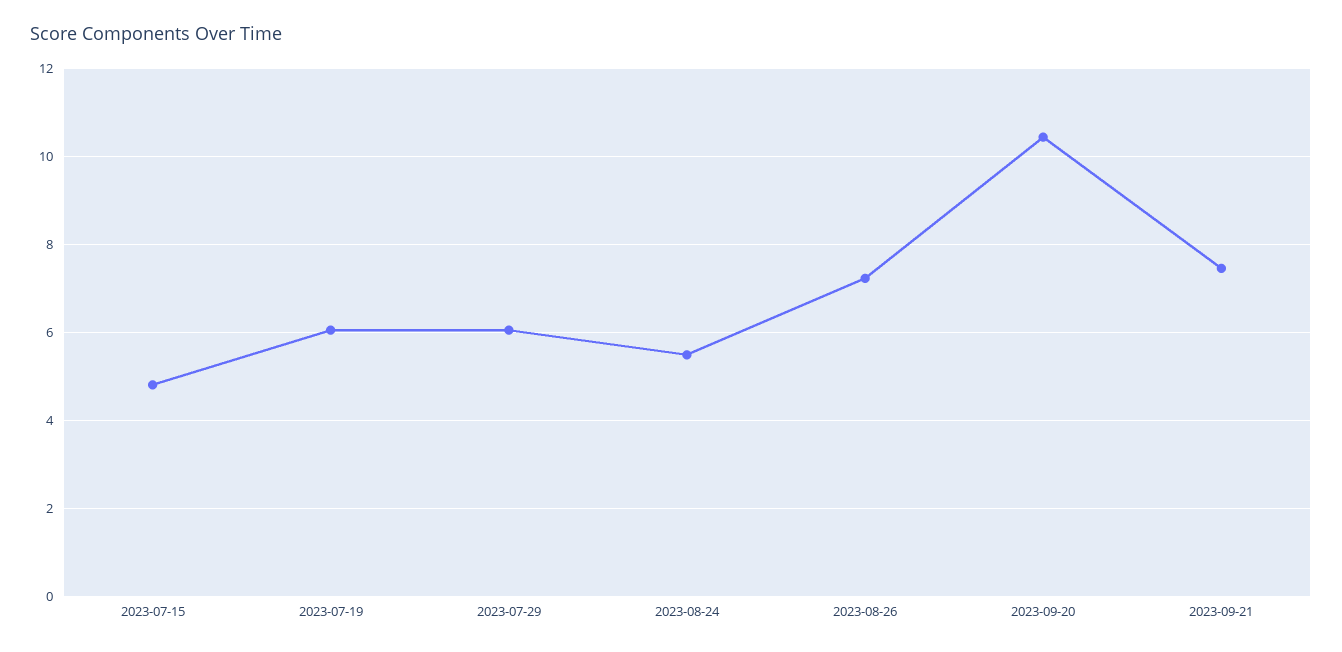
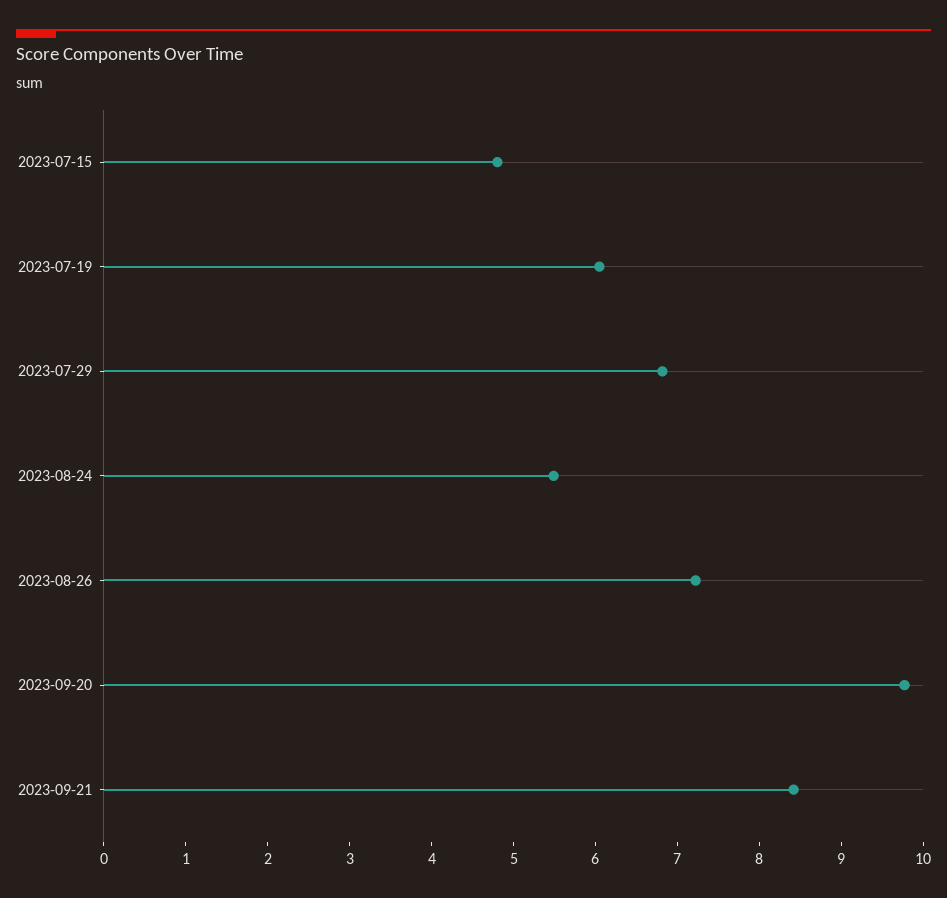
2023-07-29: 6 -> 6.8
2023-09-20: 10.4 -> 9.8
2023-09-21: 7.4 -> 8.4

